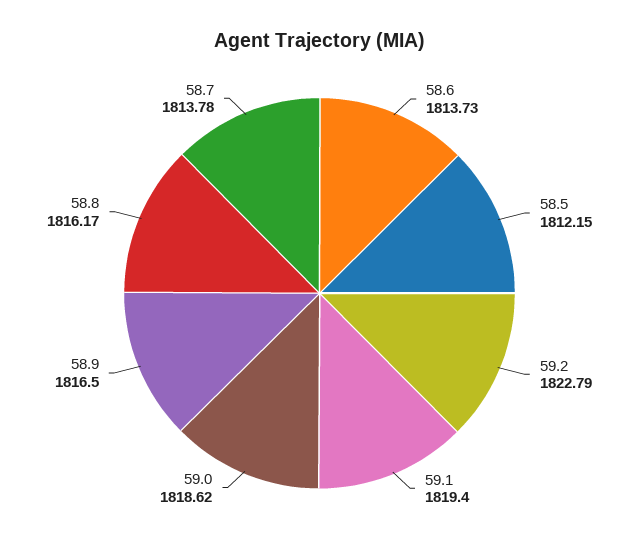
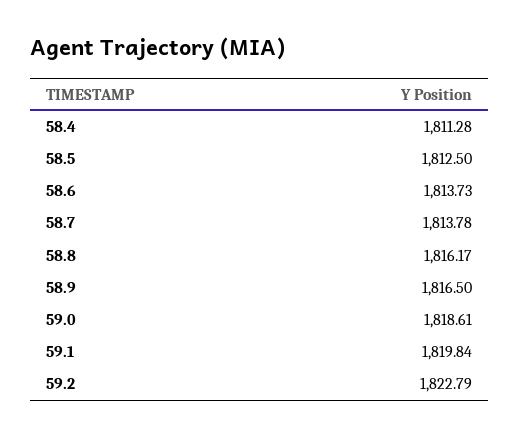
58.5: 1812.15 -> 1812.5
59.1: 1819.4 -> 1819.84
59.0: 1818.62 -> 1818.61
58.4: none -> 1811.28

